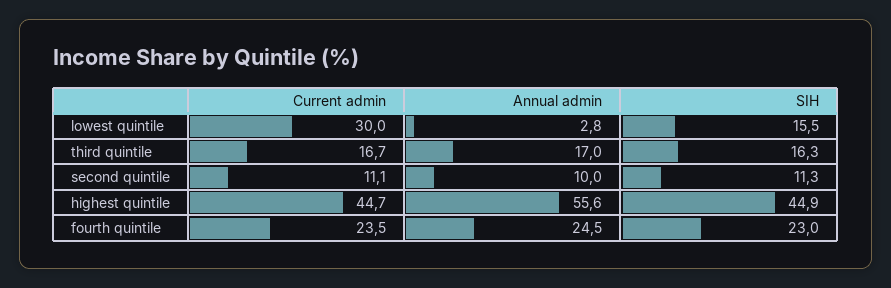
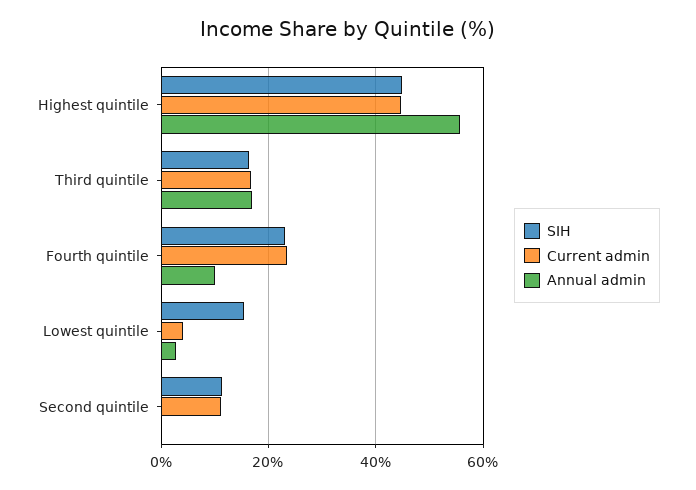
Current admin, lowest quintile: 30 -> 4
Annual admin, second quintile: 10 -> 0
Annual admin, fourth quintile: 24.5 -> 10

